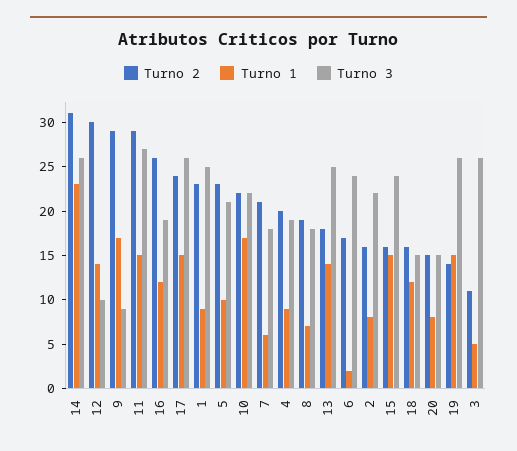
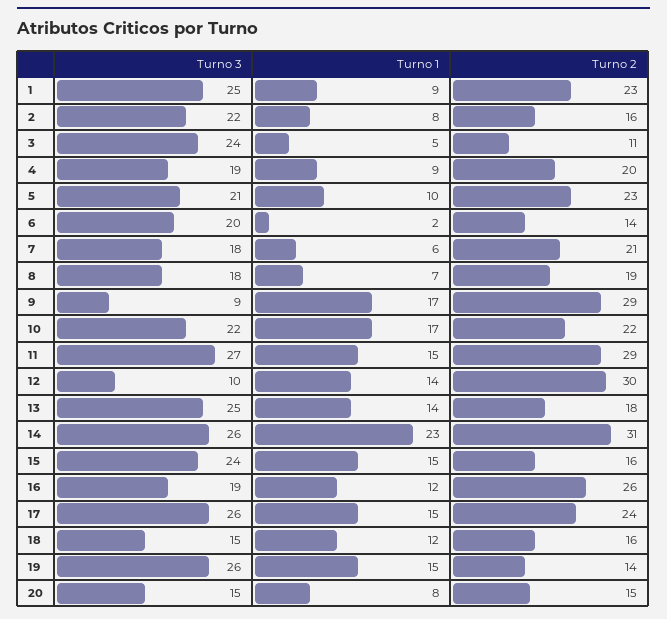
Turno 2, 6: 17 -> 14
Turno 3, 6: 24 -> 20
Turno 3, 3: 26 -> 24

